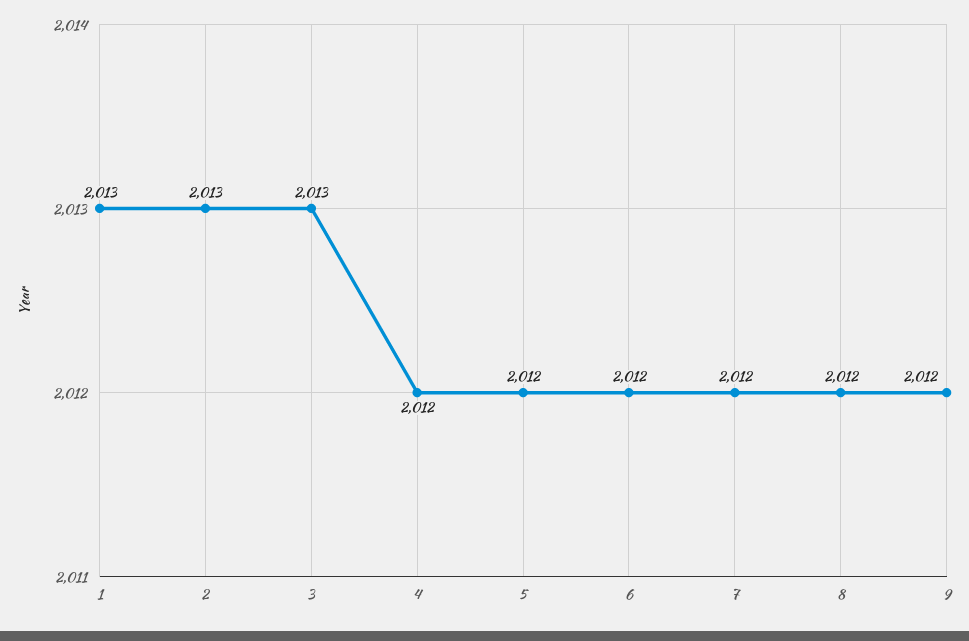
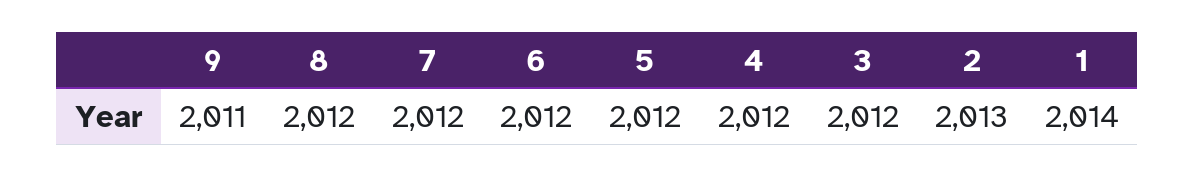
1: 2013 -> 2014
3: 2013 -> 2012
9: 2012 -> 2011

